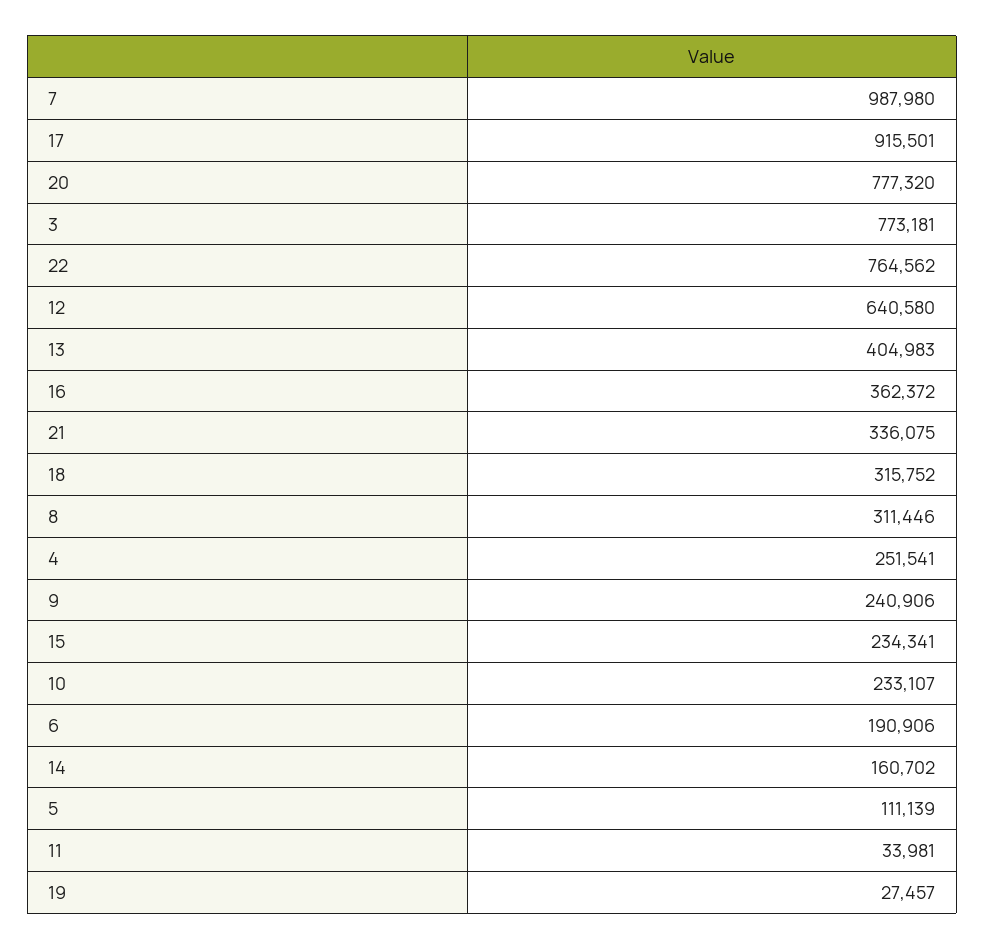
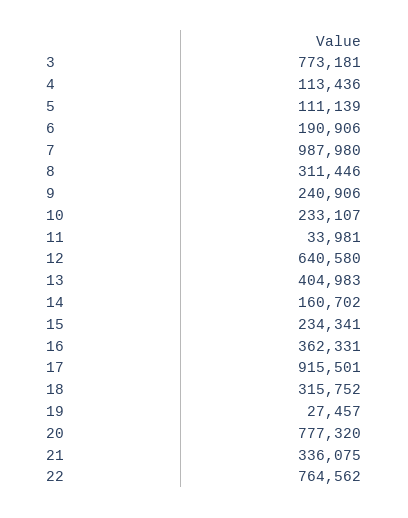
16: 362372 -> 362331
4: 251541 -> 113436

